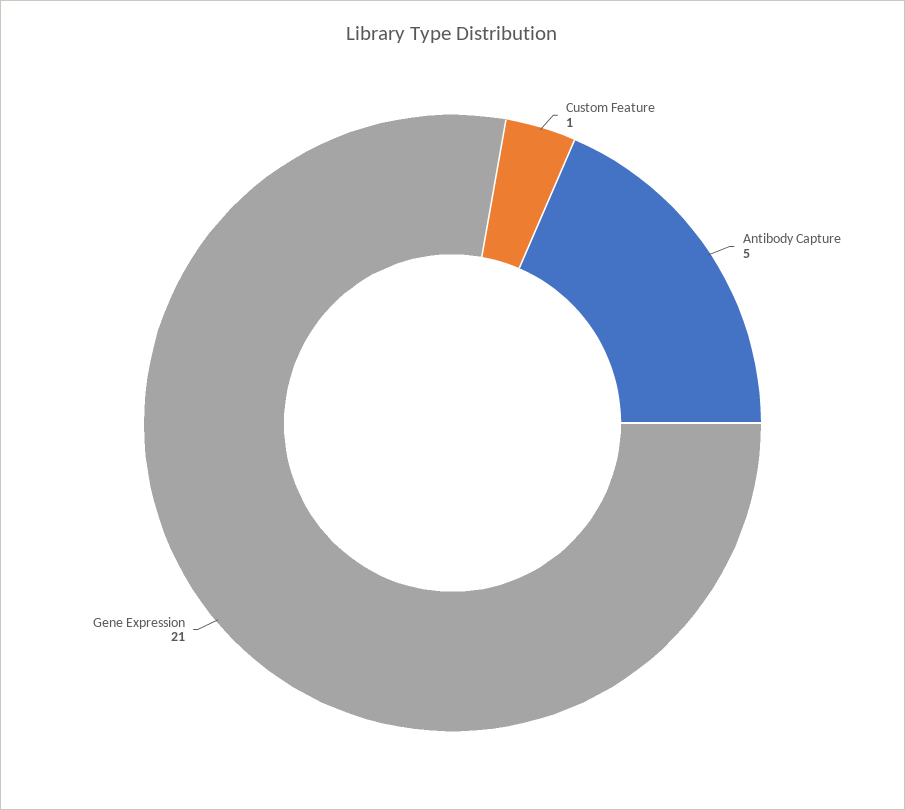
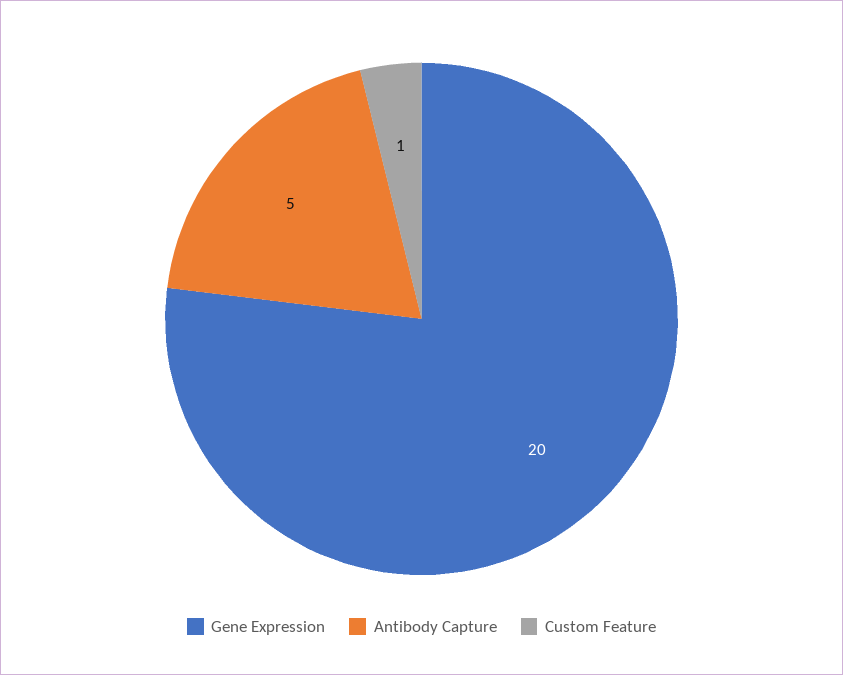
Gene Expression: 21 -> 20

